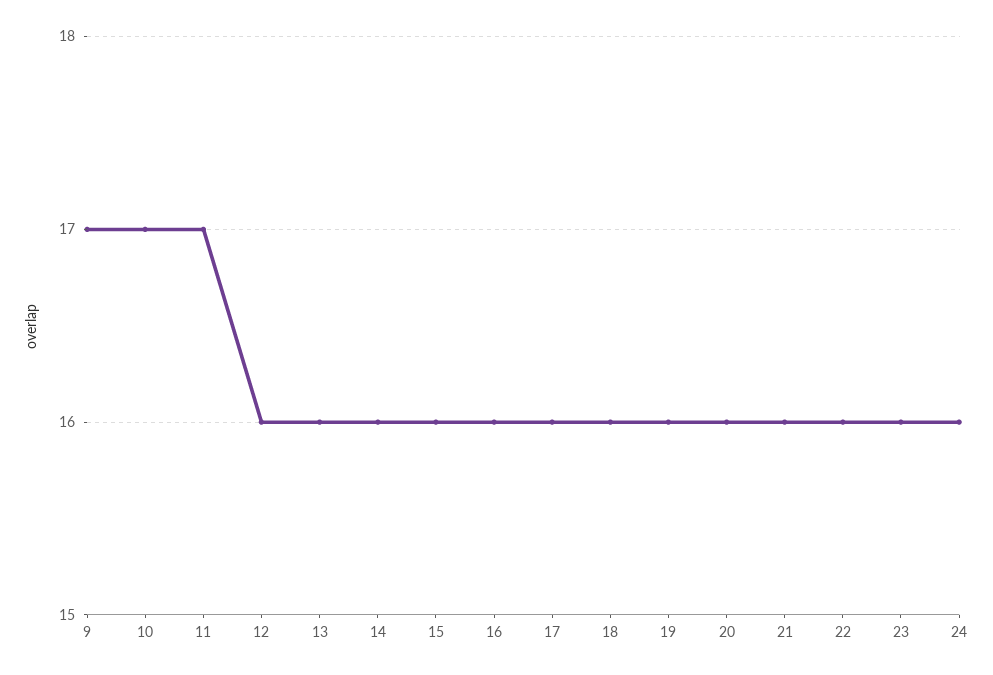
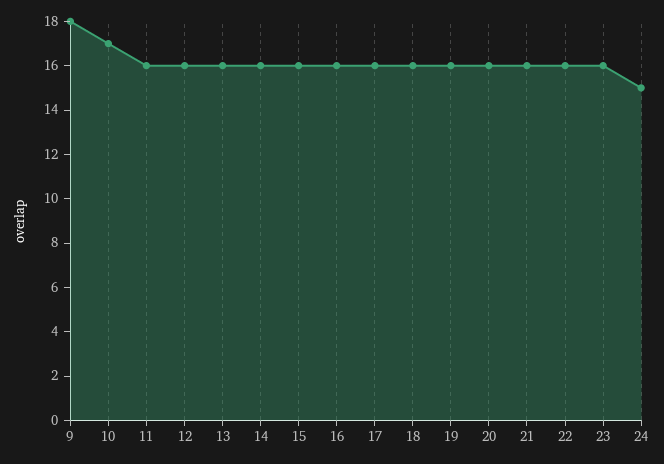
9: 17 -> 18
11: 17 -> 16
24: 16 -> 15

